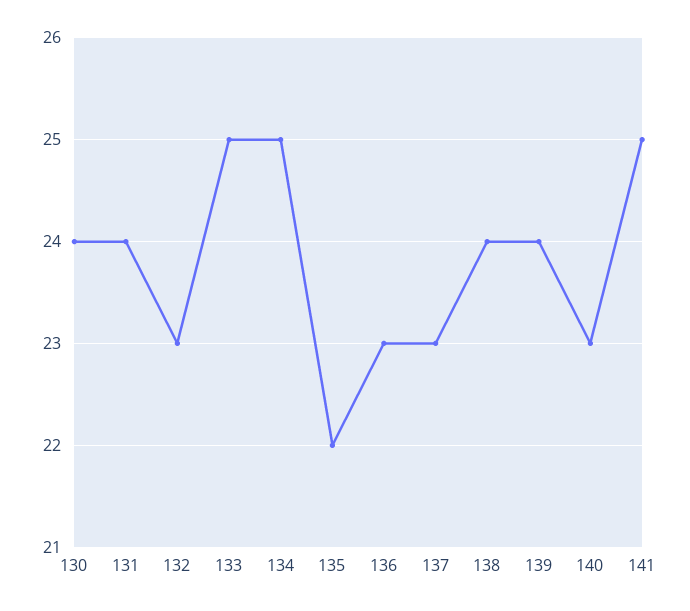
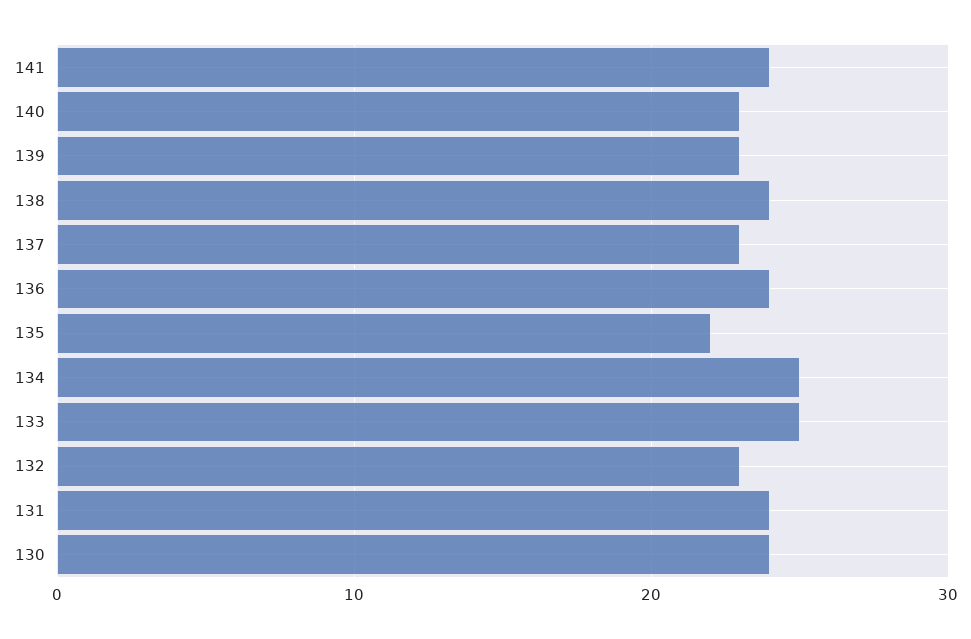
136: 23 -> 24
139: 24 -> 23
141: 25 -> 24

